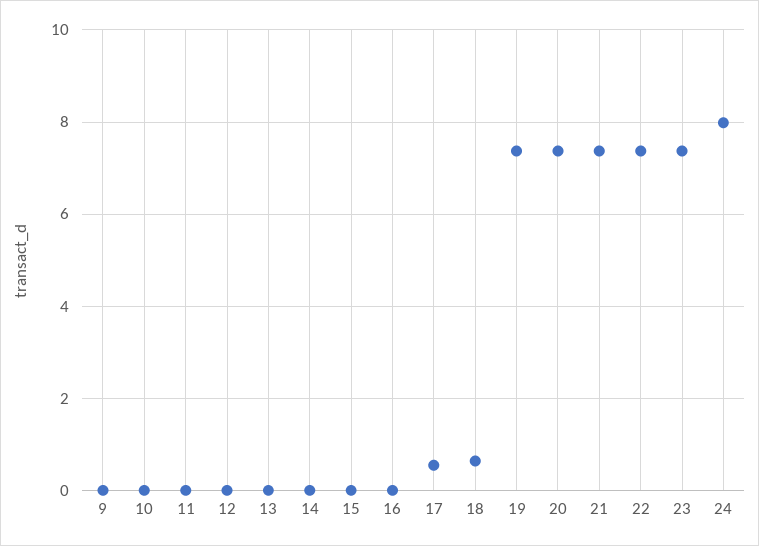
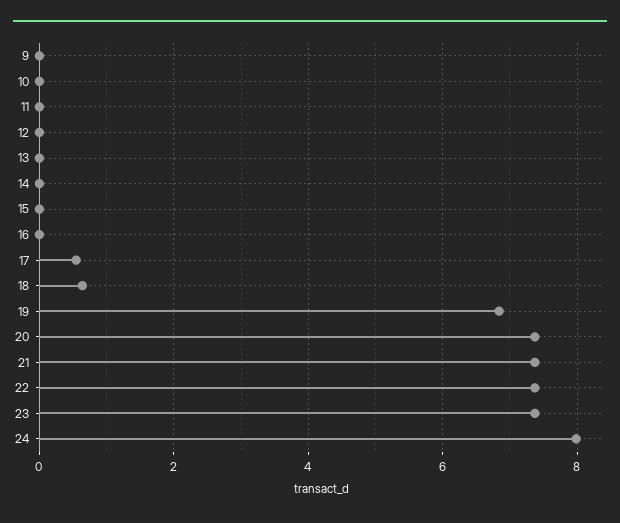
19: 7.4 -> 6.8

